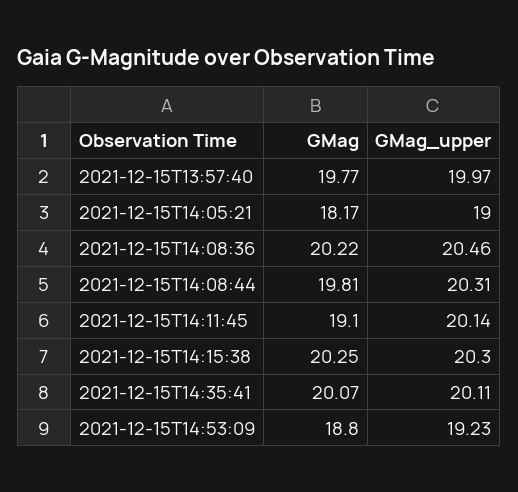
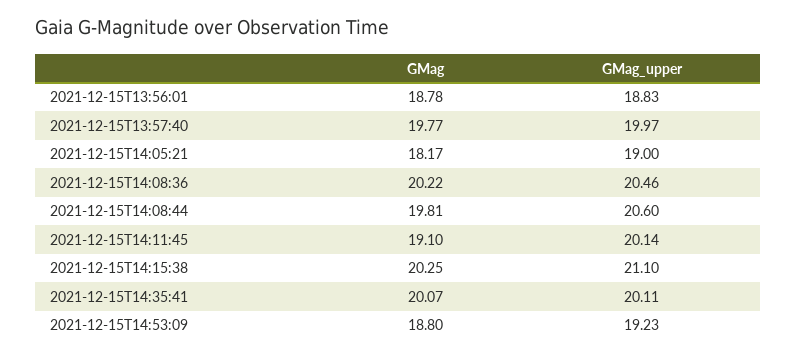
GMag_upper, 2021-12-15T14:08:44: 20.31 -> 20.6
GMag_upper, 2021-12-15T14:15:38: 20.3 -> 21.1
GMag, 2021-12-15T13:56:01: none -> 18.78
GMag_upper, 2021-12-15T13:56:01: none -> 18.83

